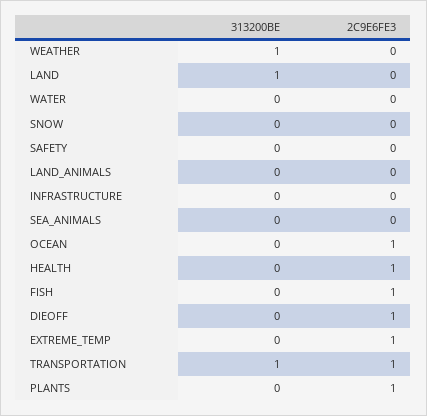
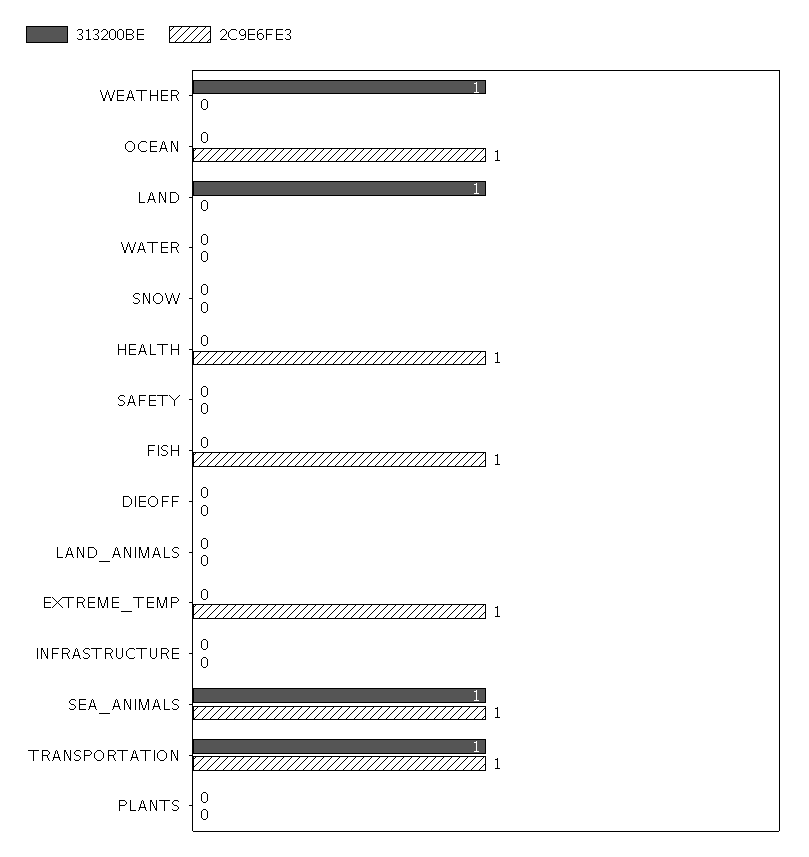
313200BE, SEA_ANIMALS: 0 -> 1
2C9E6FE3, SEA_ANIMALS: 0 -> 1
2C9E6FE3, DIEOFF: 1 -> 0
2C9E6FE3, PLANTS: 1 -> 0

